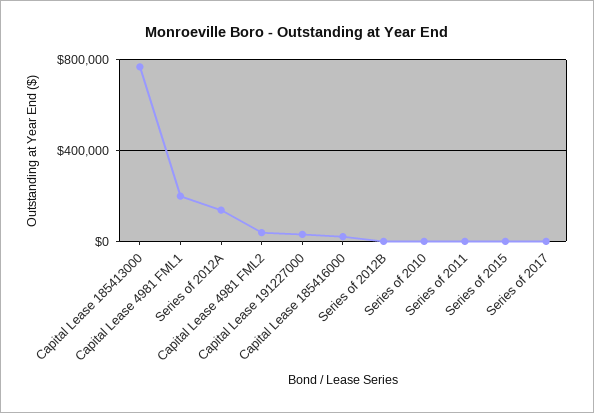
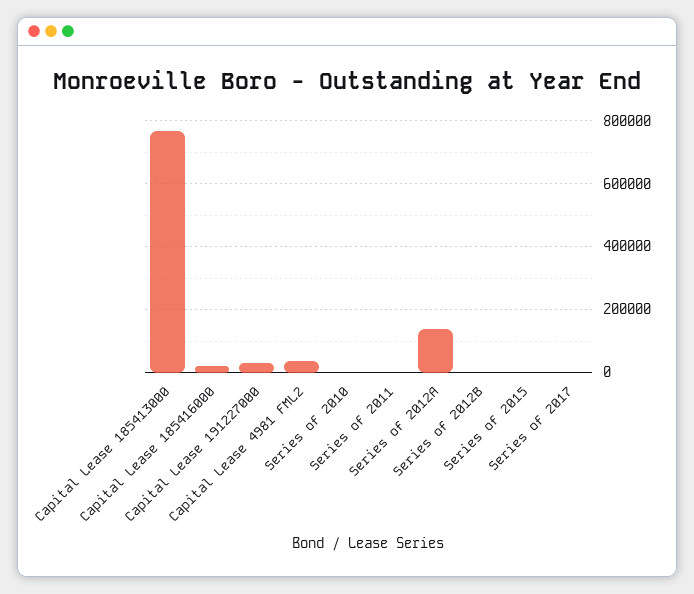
Capital Lease 4981 FML1: 200000 -> none

